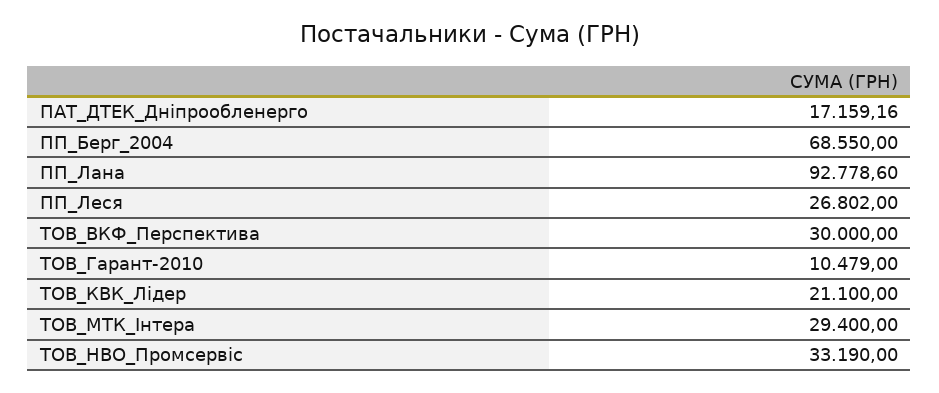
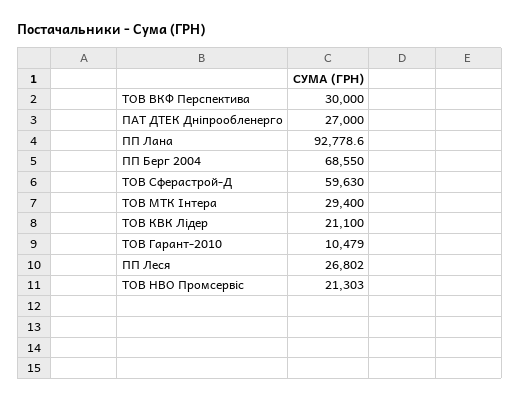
ПАТ_ДТЕК_Дніпрообленерго: 17159.16 -> 27000
ТОВ_НВО_Промсервіс: 33190 -> 21303
ТОВ Сферастрой-Д: none -> 59630

